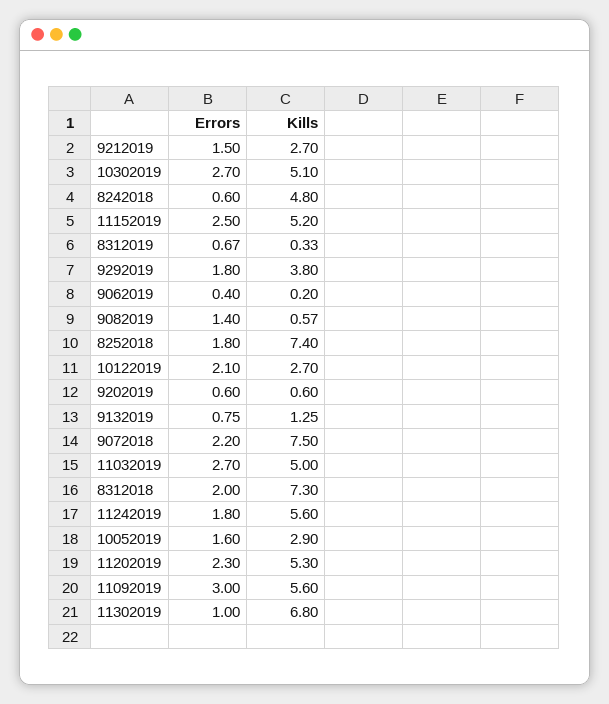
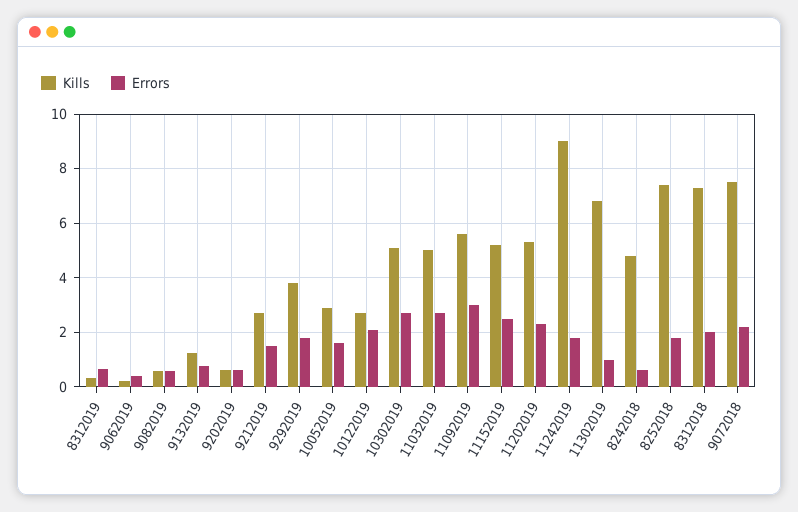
Errors, 9082019: 1.4 -> 0.5
Kills, 11242019: 5.6 -> 9

